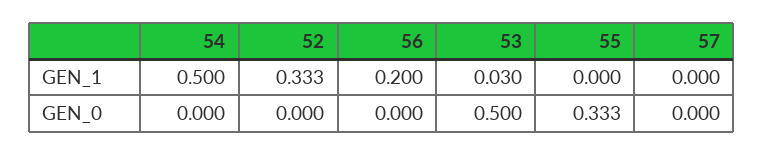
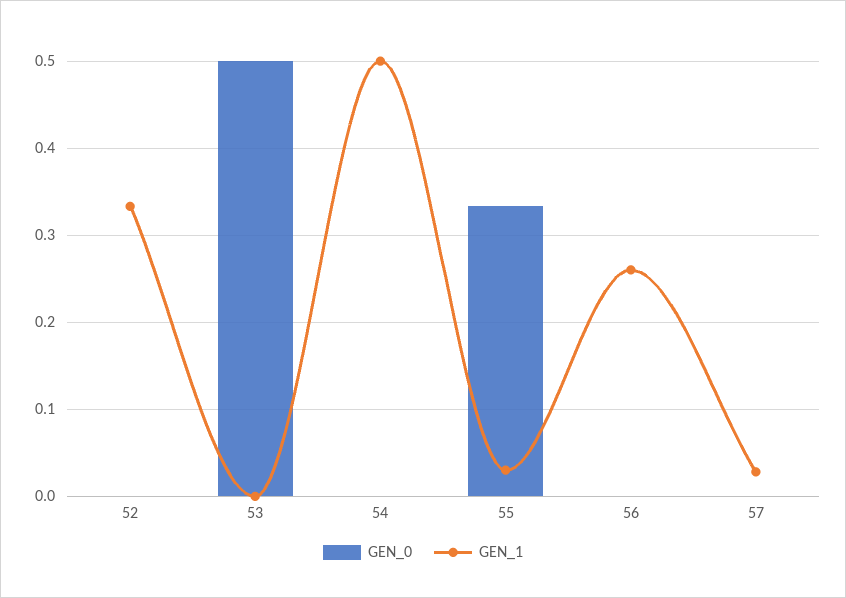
GEN_1, 56: 0.2 -> 0.26
GEN_1, 53: 0.03 -> 0
GEN_1, 55: 0 -> 0.03
GEN_1, 57: 0 -> 0.03

